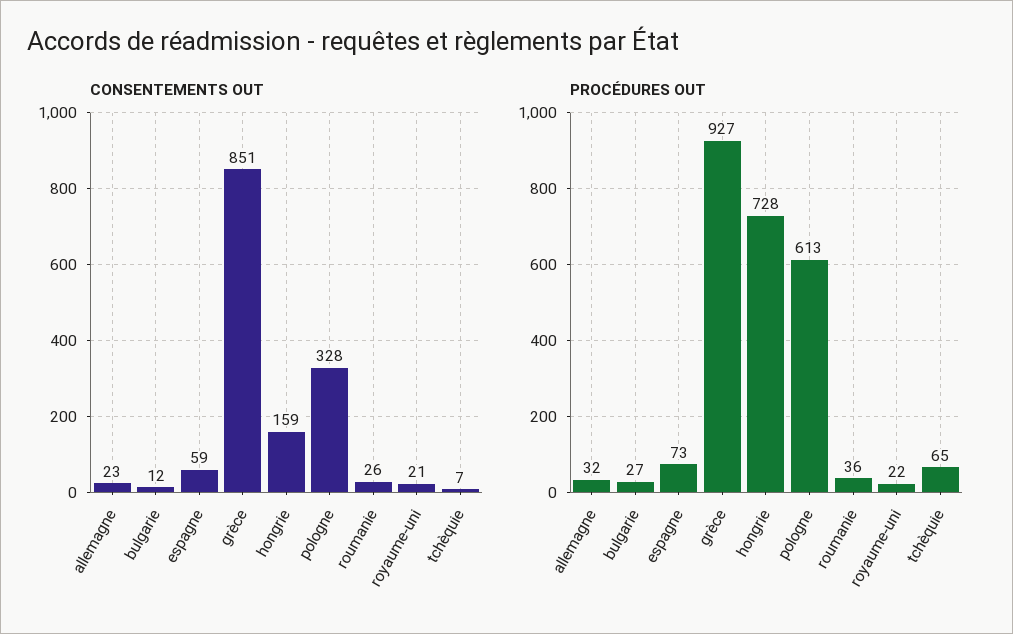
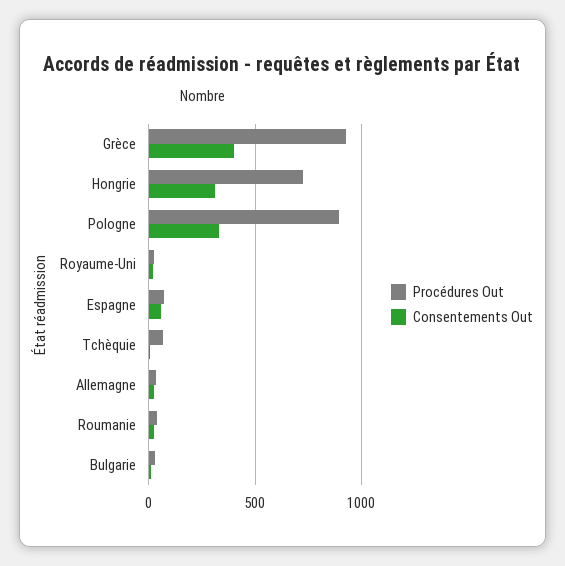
CONSENTEMENTS OUT, grèce: 851 -> 400
CONSENTEMENTS OUT, hongrie: 159 -> 300
PROCÉDURES OUT, pologne: 613 -> 900

